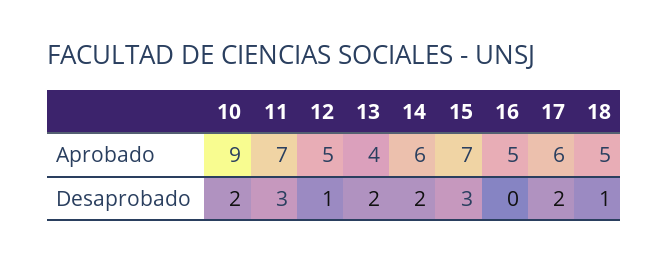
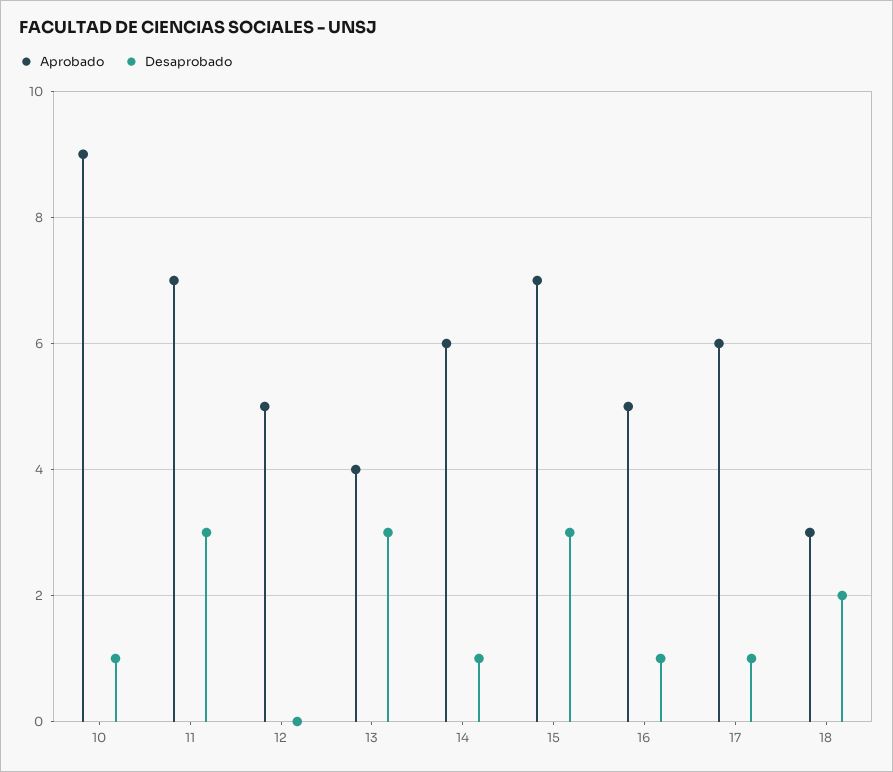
Aprobado, 18: 5 -> 3
Desaprobado, 10: 2 -> 1
Desaprobado, 12: 1 -> 0
Desaprobado, 13: 2 -> 3
Desaprobado, 14: 2 -> 1
Desaprobado, 16: 0 -> 1
Desaprobado, 17: 2 -> 1
Desaprobado, 18: 1 -> 2

